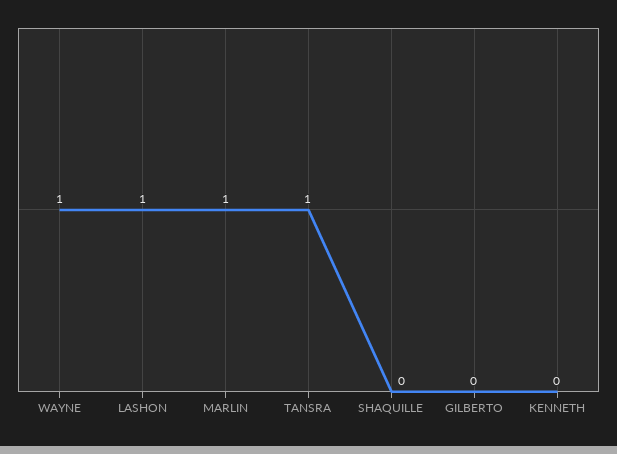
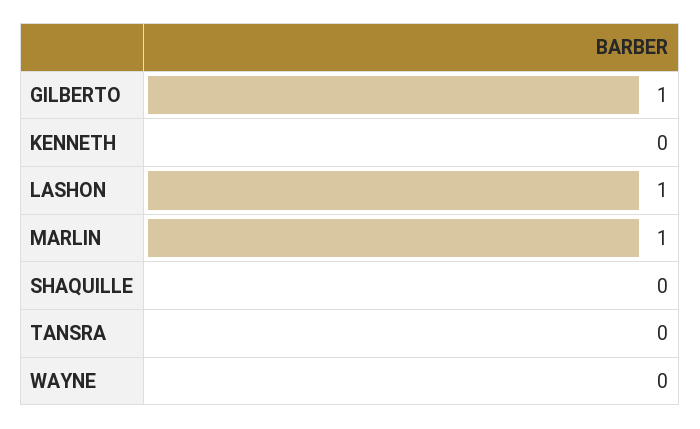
WAYNE: 1 -> 0
TANSRA: 1 -> 0
GILBERTO: 0 -> 1

